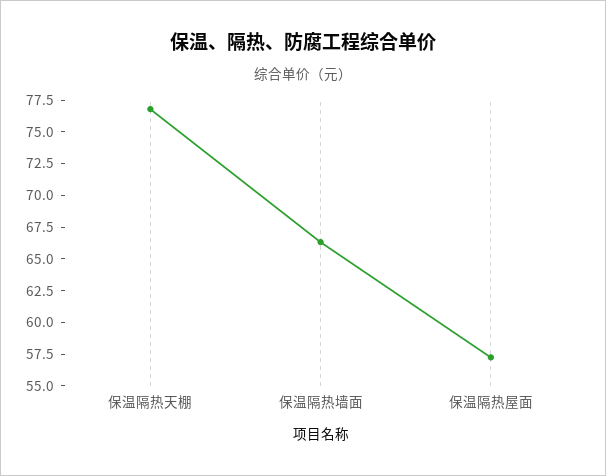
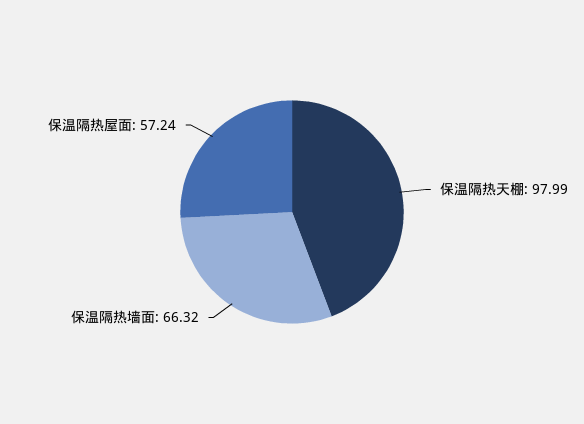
保温隔热天棚: 77.5 -> 97.99

